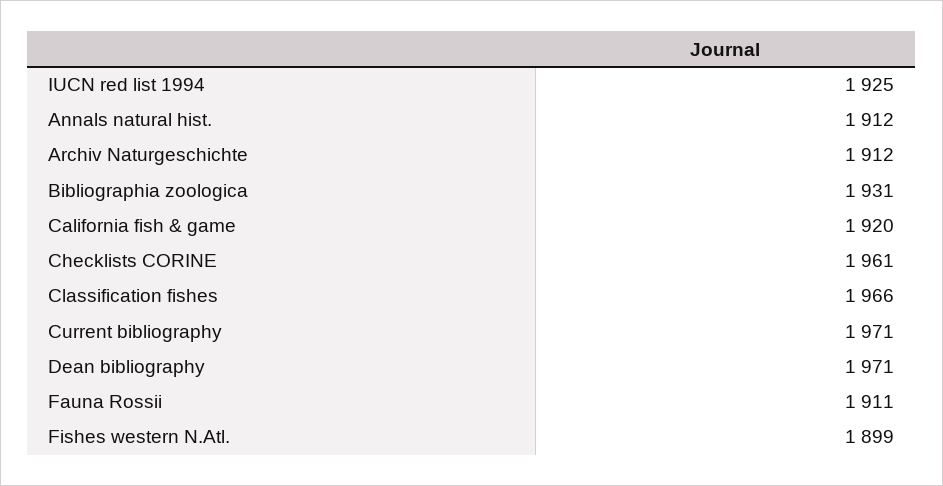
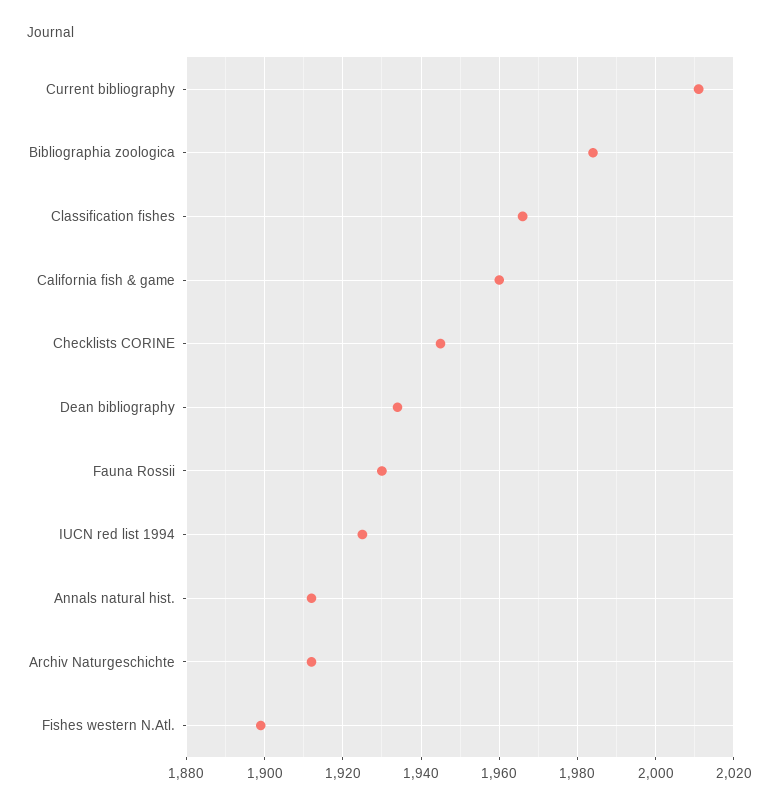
Bibliographia zoologica: 1931 -> 1985
California fish & game: 1920 -> 1960
Checklists CORINE: 1961 -> 1945
Current bibliography: 1971 -> 2010
Dean bibliography: 1971 -> 1935
Fauna Rossii: 1911 -> 1930

